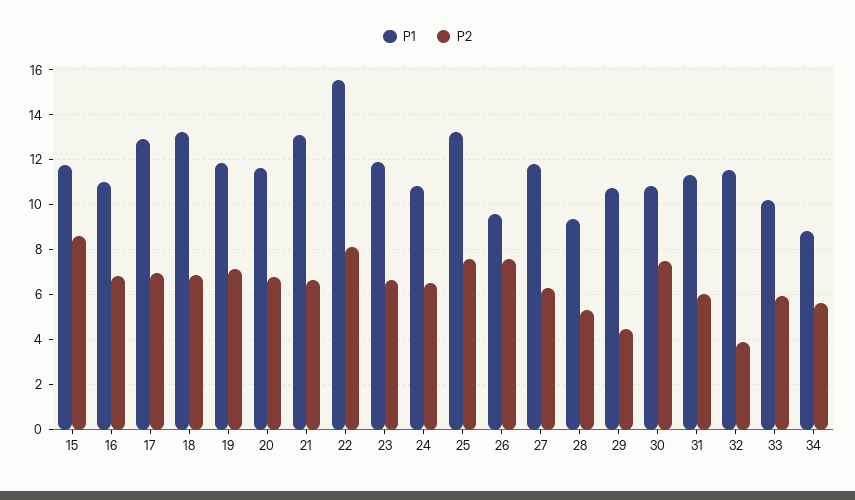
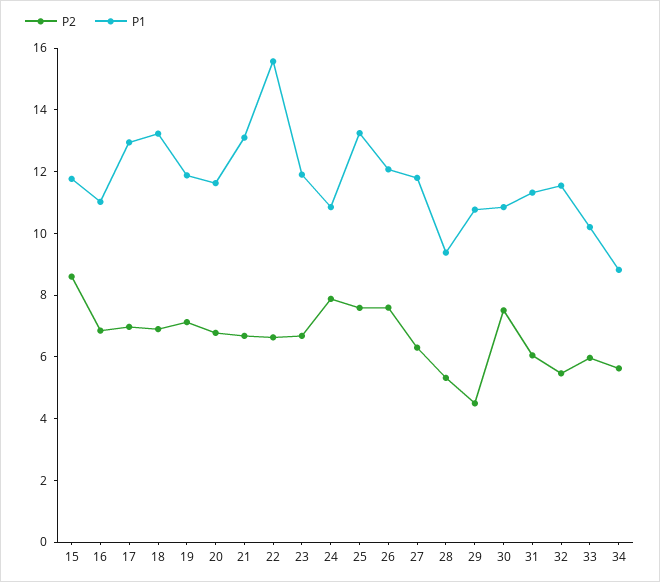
P2, 22: 8 -> 6.5
P2, 24: 6.5 -> 8
P1, 26: 9.5 -> 12
P2, 32: 4 -> 5.5

